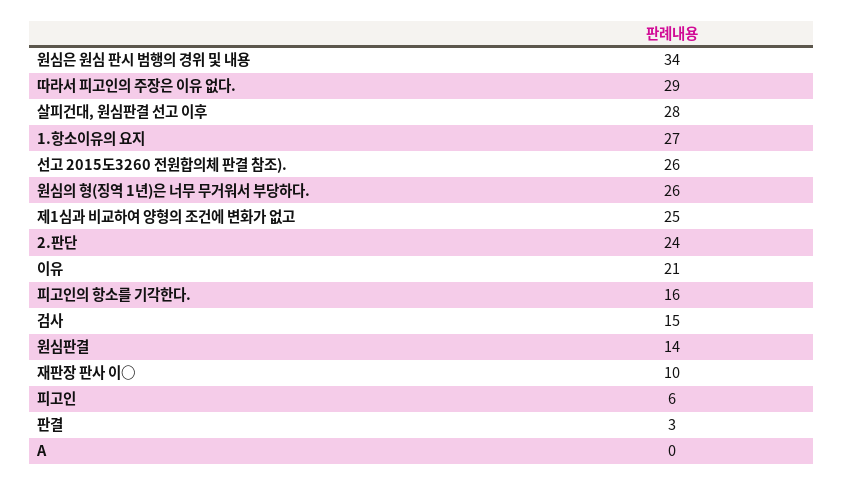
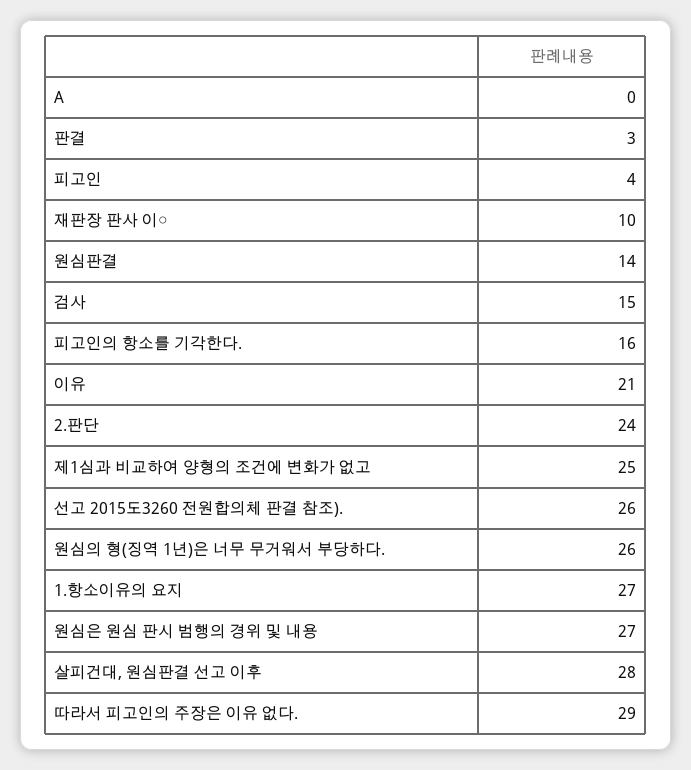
원심은 원심 판시 범행의 경위 및 내용: 34 -> 27
피고인: 6 -> 4

